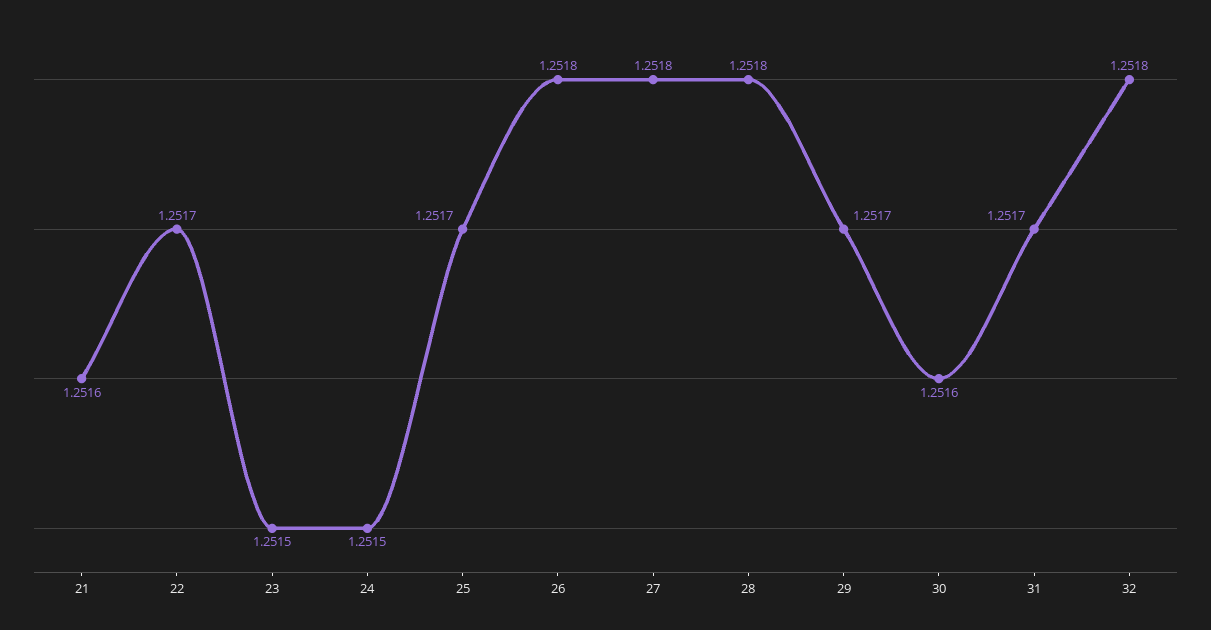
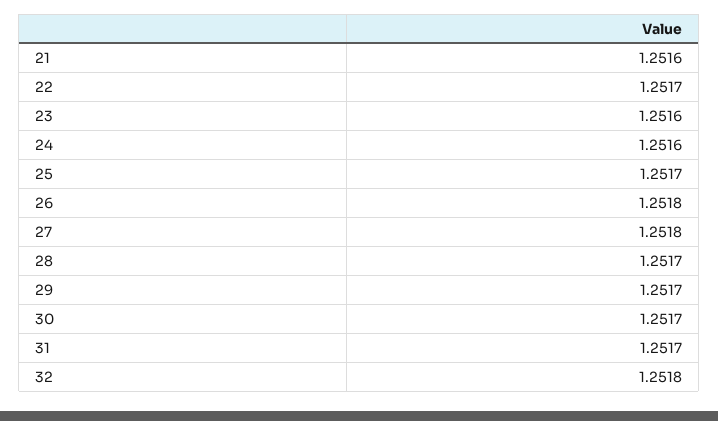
23: 1.2515 -> 1.2516
24: 1.2515 -> 1.2516
28: 1.2518 -> 1.2517
30: 1.2516 -> 1.2517

